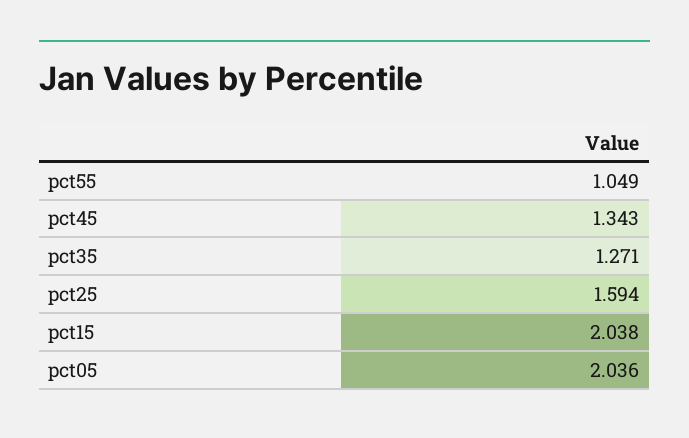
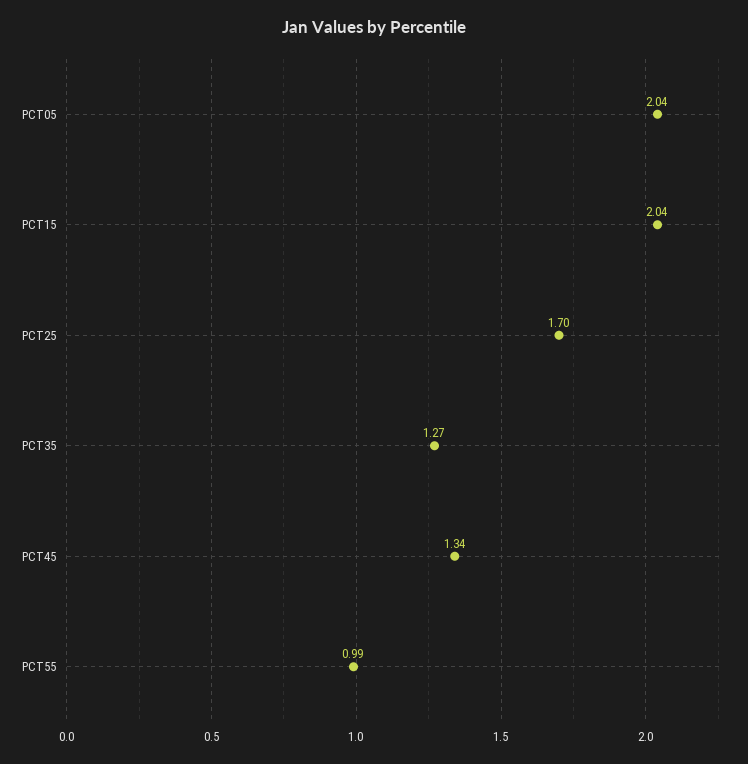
pct55: 1.049 -> 0.99
pct25: 1.594 -> 1.7

